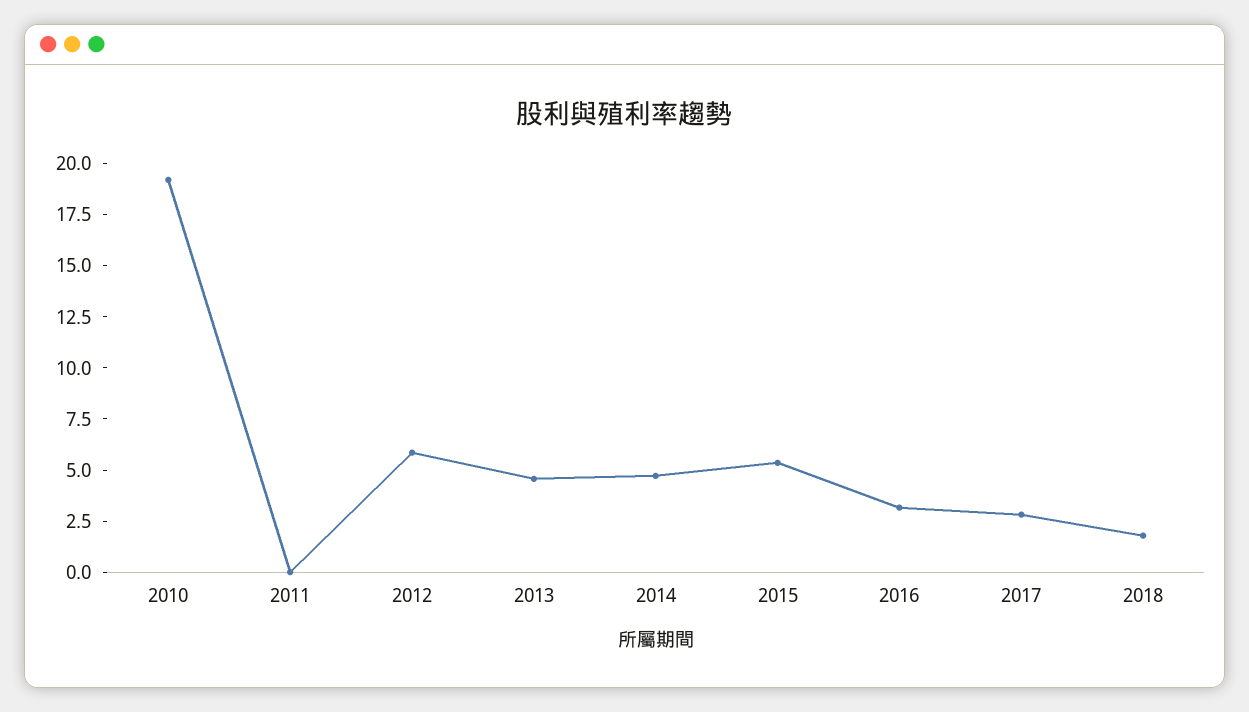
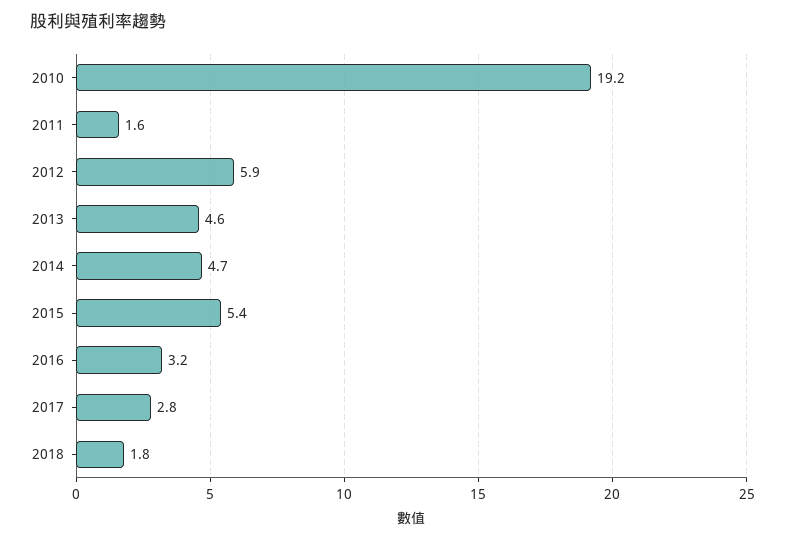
2011: 0 -> 1.6

